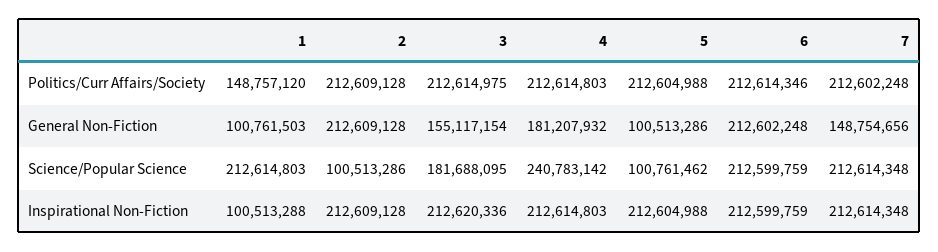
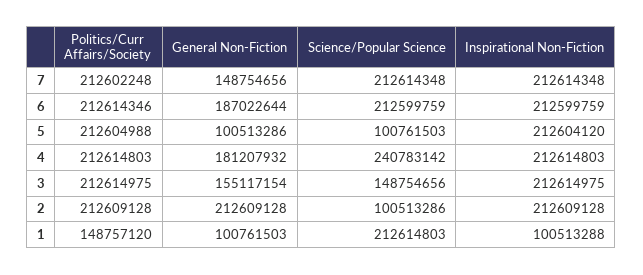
6, General Non-Fiction: 212602248 -> 187022644
3, Science/Popular Science: 181688095 -> 148754656
5, Science/Popular Science: 100761462 -> 100761503
3, Inspirational Non-Fiction: 212620336 -> 212614975
5, Inspirational Non-Fiction: 212604988 -> 212604120

